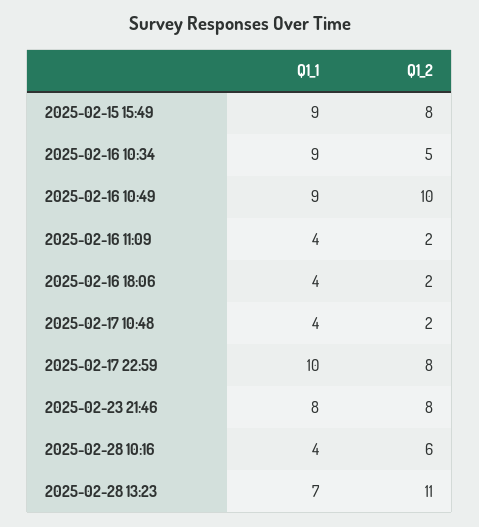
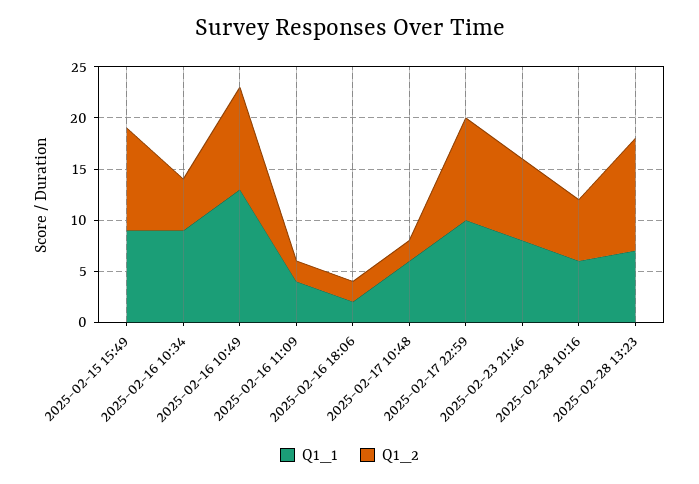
Q1_2, 2025-02-15 15:49: 8 -> 10
Q1_1, 2025-02-16 10:49: 9 -> 13
Q1_1, 2025-02-16 18:06: 4 -> 2
Q1_1, 2025-02-17 10:48: 4 -> 6
Q1_2, 2025-02-17 22:59: 8 -> 10
Q1_1, 2025-02-28 10:16: 4 -> 6

